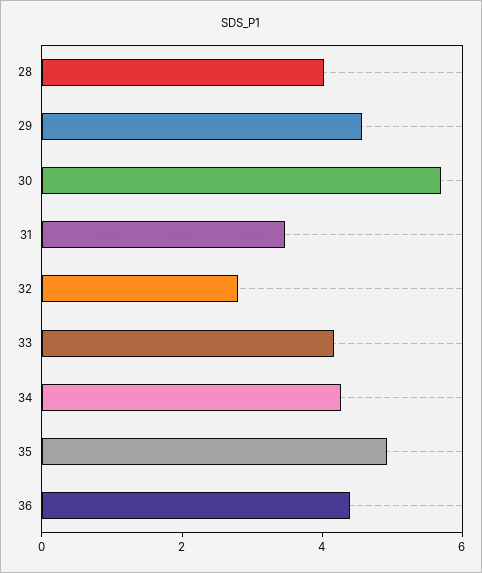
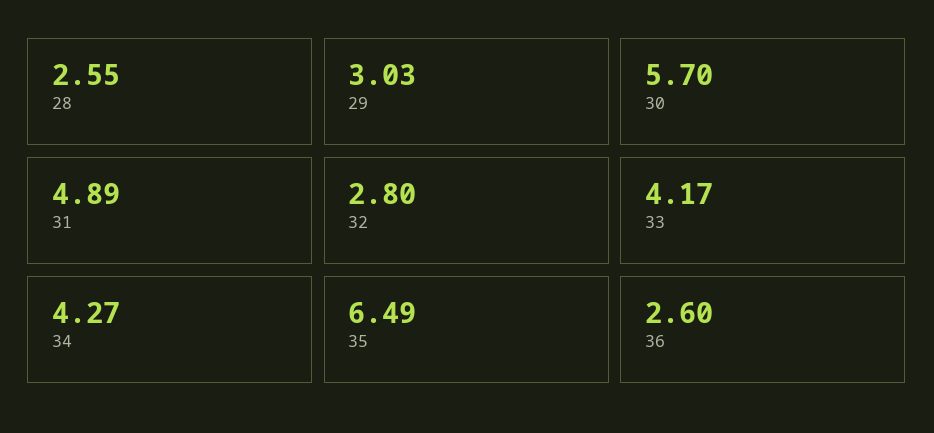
28: 4 -> 2.55
29: 4.5 -> 3.03
31: 3.5 -> 4.89
35: 5 -> 6.49
36: 4.5 -> 2.6

